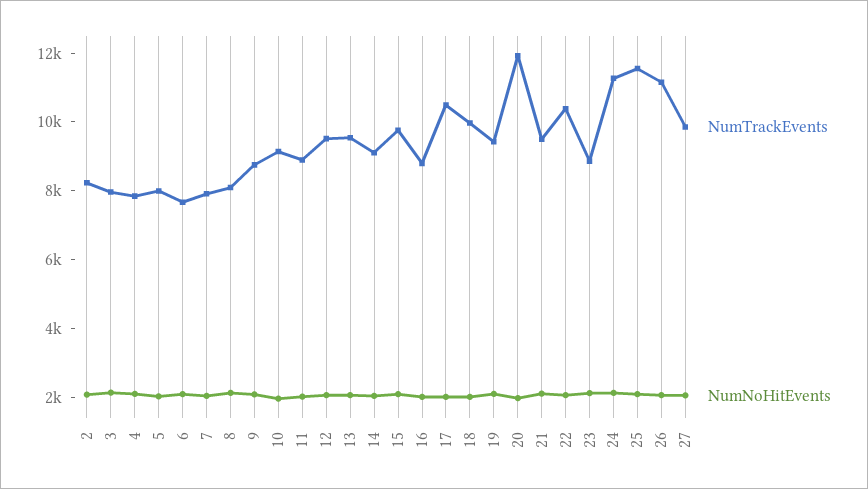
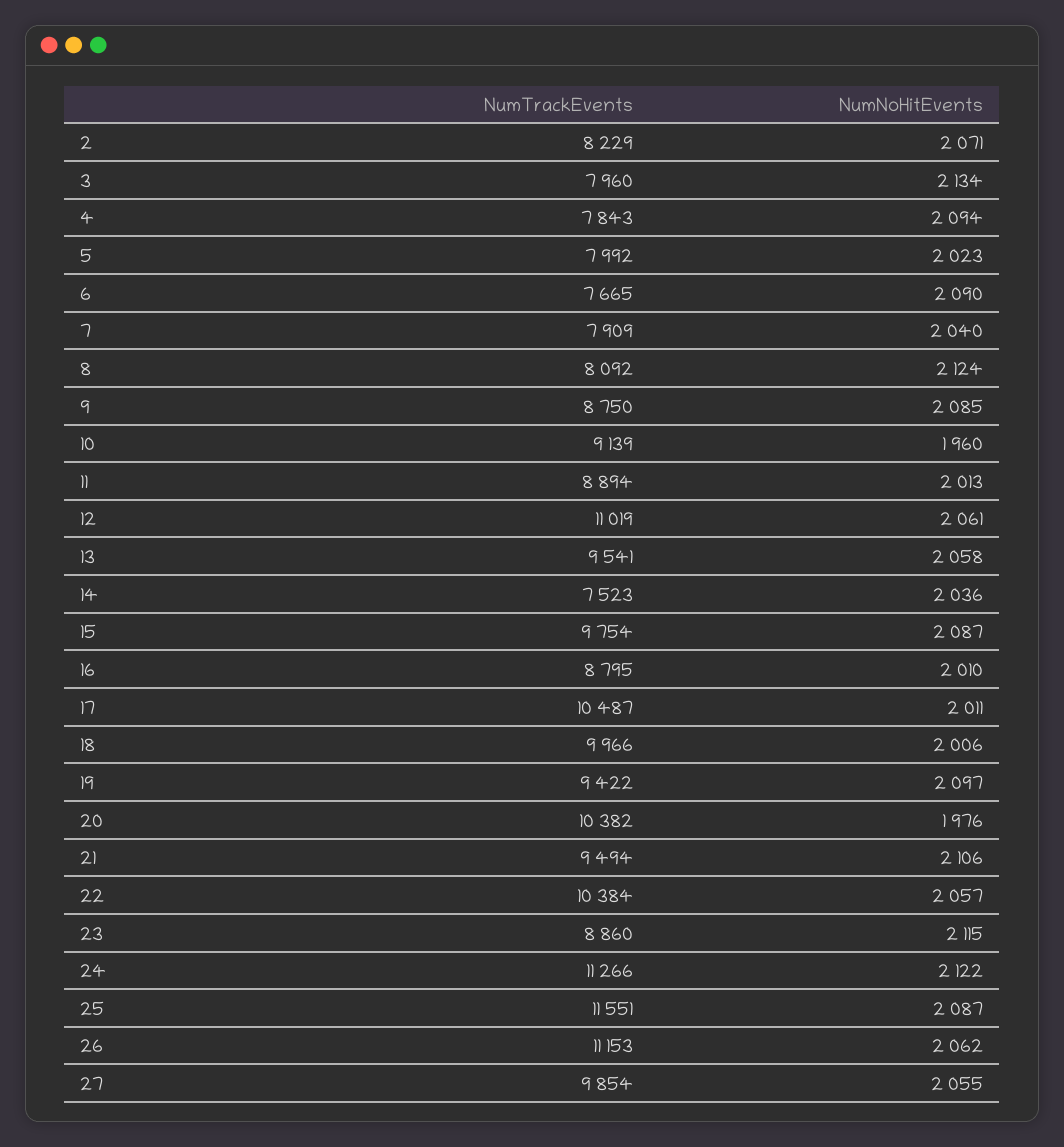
NumTrackEvents, 12: 9500 -> 11019
NumTrackEvents, 14: 9000 -> 7523
NumTrackEvents, 20: 12000 -> 10382

